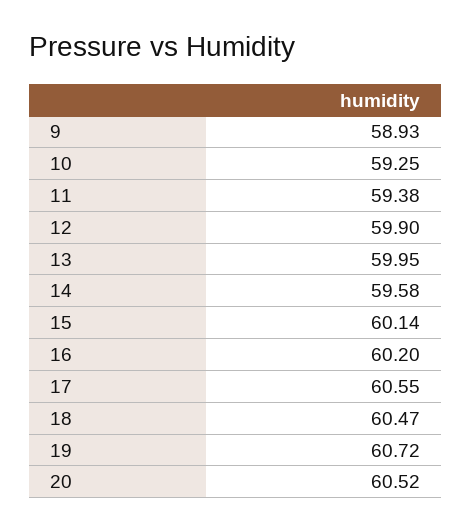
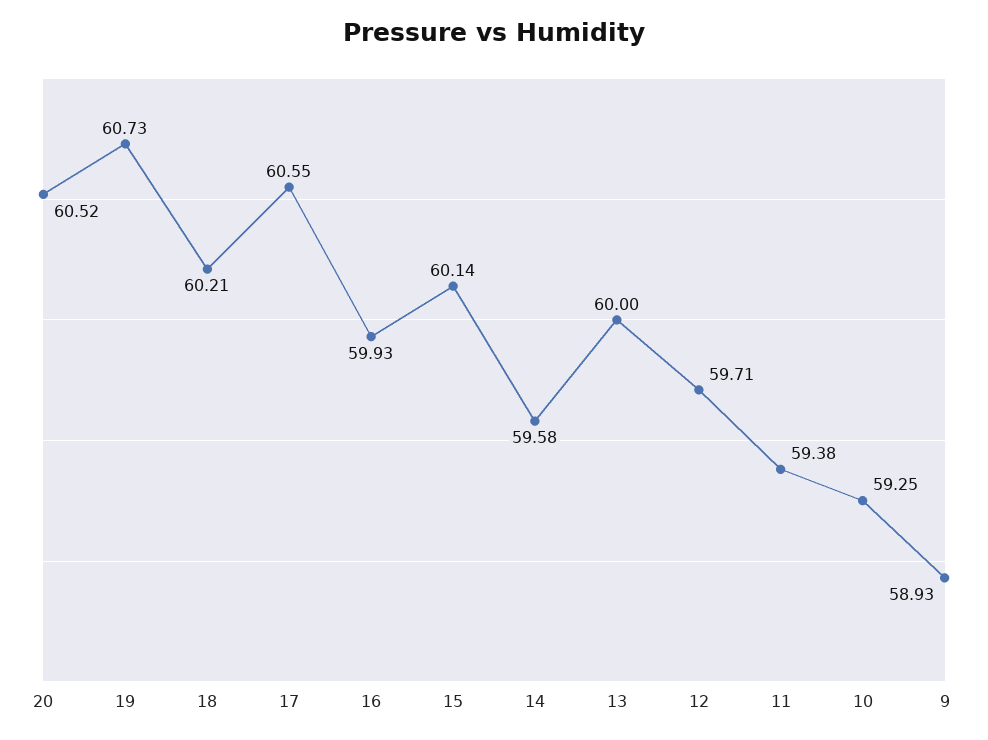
12: 59.9 -> 59.71
13: 59.95 -> 60
16: 60.2 -> 59.93
18: 60.47 -> 60.21
19: 60.72 -> 60.73

